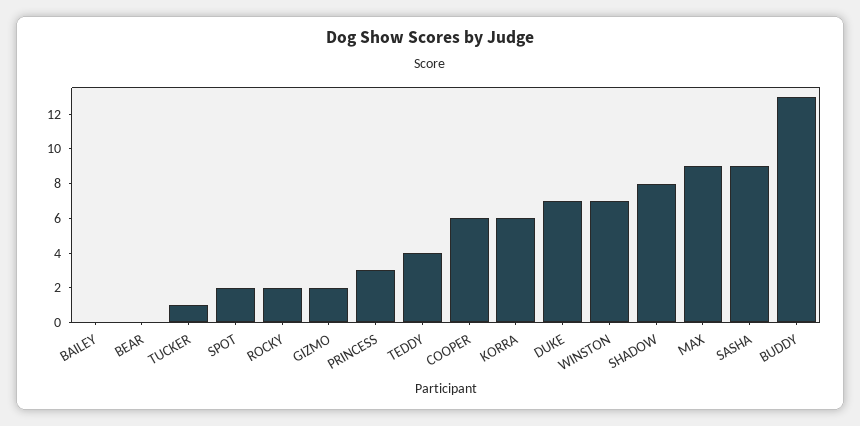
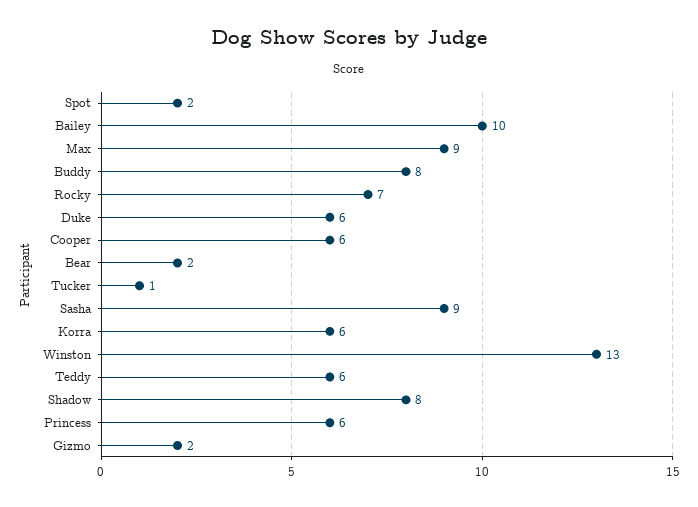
BAILEY: 0 -> 10
BEAR: 0 -> 2
ROCKY: 2 -> 7
PRINCESS: 3 -> 6
TEDDY: 4 -> 6
DUKE: 7 -> 6
WINSTON: 7 -> 13
BUDDY: 13 -> 8

